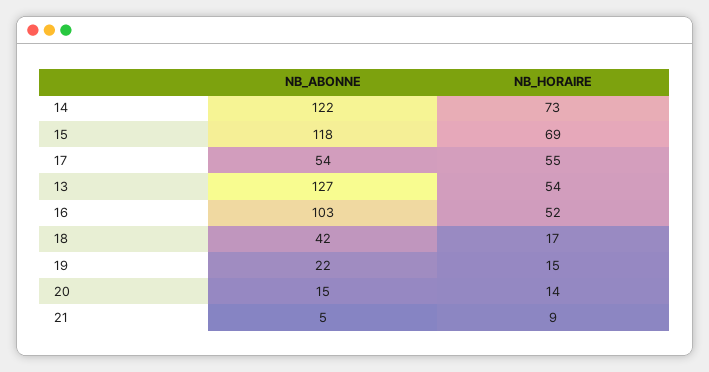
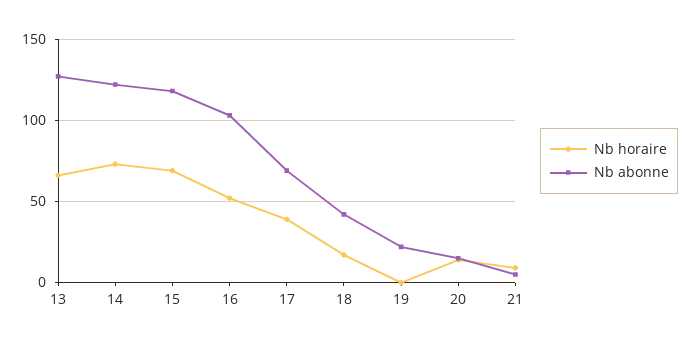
NB_ABONNE, 17: 54 -> 70
NB_HORAIRE, 17: 55 -> 40
NB_HORAIRE, 13: 54 -> 65
NB_HORAIRE, 19: 15 -> 0

